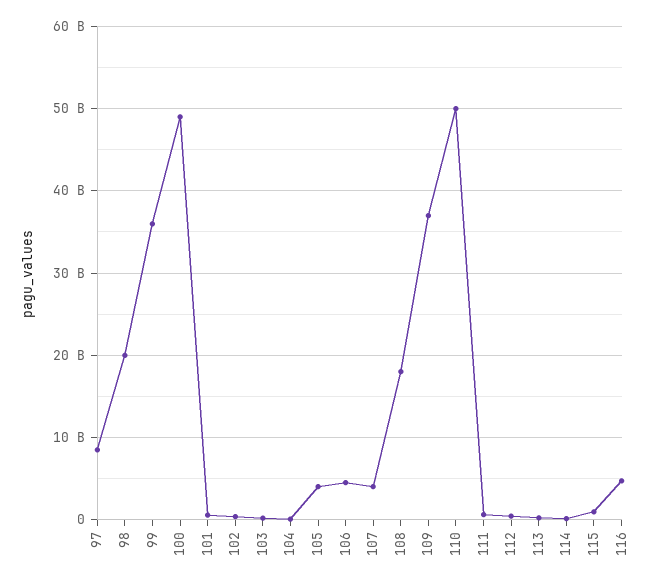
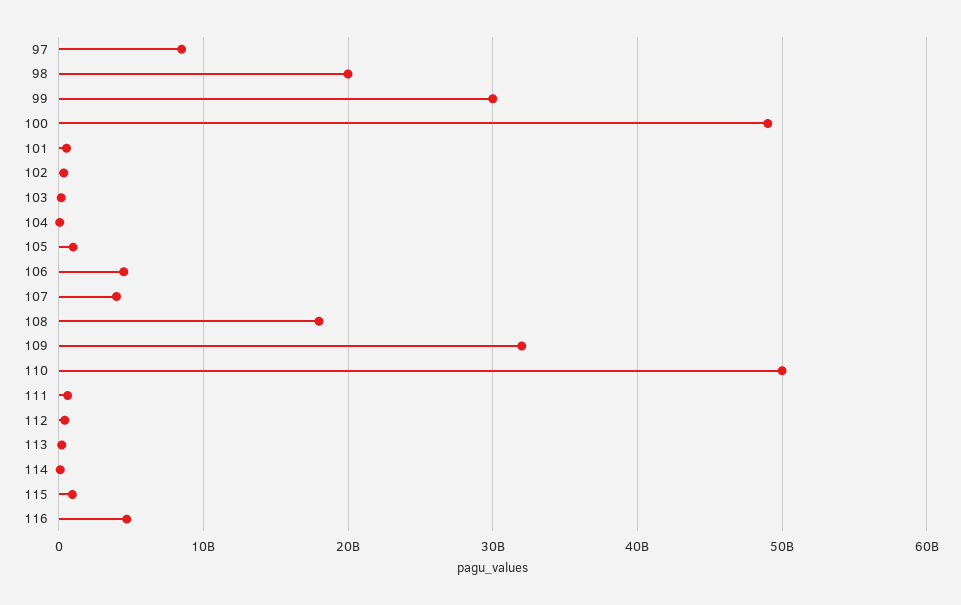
99: 36000000000 -> 30000000000
105: 4000000000 -> 1000000000
109: 37000000000 -> 32000000000

